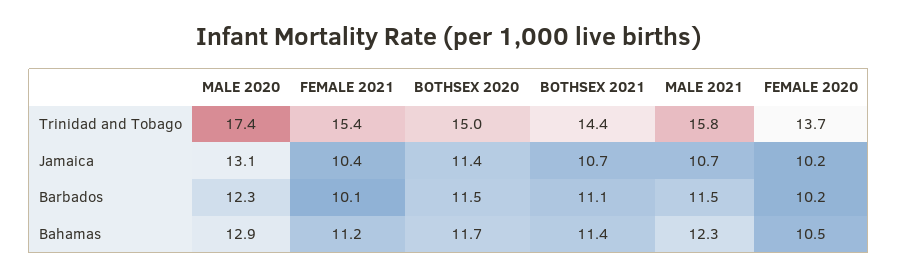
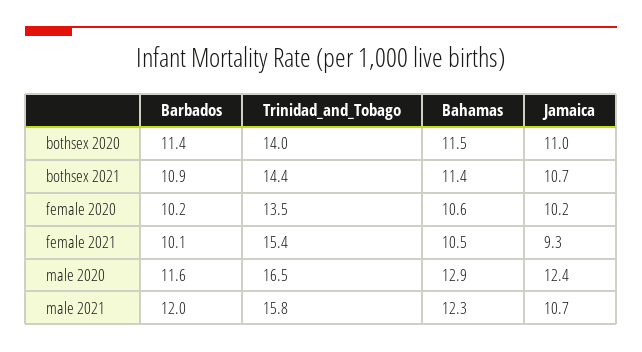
MALE 2020, Trinidad and Tobago: 17.4 -> 16.5
BOTHSEX 2020, Trinidad and Tobago: 15 -> 14
FEMALE 2020, Trinidad and Tobago: 13.7 -> 13.5
MALE 2020, Jamaica: 13.1 -> 12.4
FEMALE 2021, Jamaica: 10.4 -> 9.3
BOTHSEX 2020, Jamaica: 11.4 -> 11
MALE 2020, Barbados: 12.3 -> 11.6
BOTHSEX 2020, Barbados: 11.5 -> 11.4
BOTHSEX 2021, Barbados: 11.1 -> 10.9
MALE 2021, Barbados: 11.5 -> 12
FEMALE 2021, Bahamas: 11.2 -> 10.5
BOTHSEX 2020, Bahamas: 11.7 -> 11.5
FEMALE 2020, Bahamas: 10.5 -> 10.6

